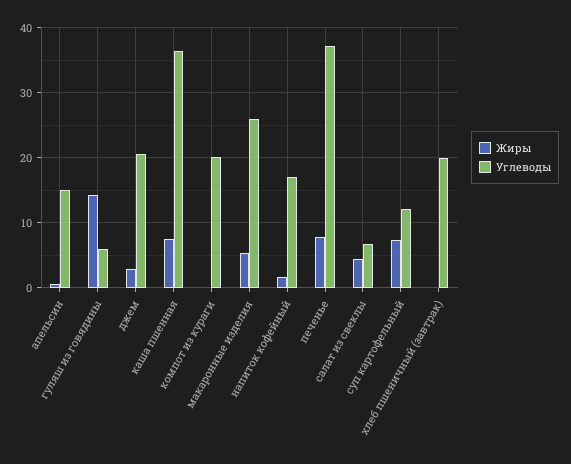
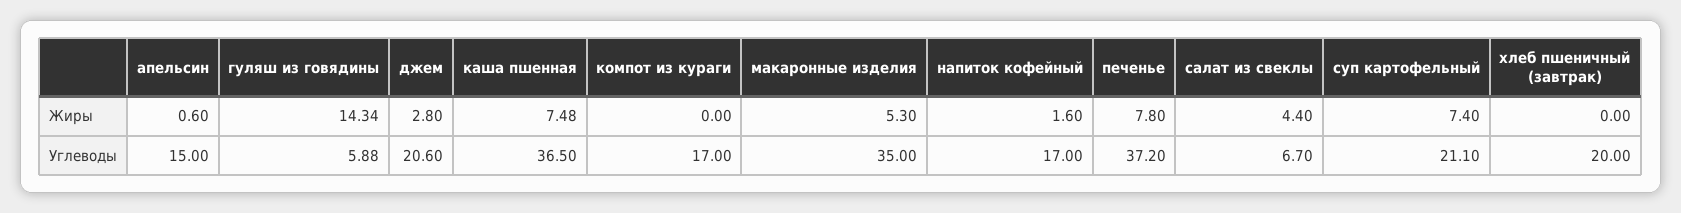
Углеводы, компот из кураги: 20 -> 17
Углеводы, макаронные изделия: 26 -> 35
Углеводы, суп картофельный: 12 -> 21.1

